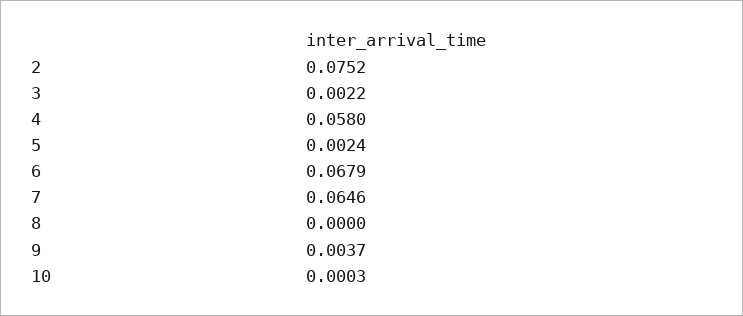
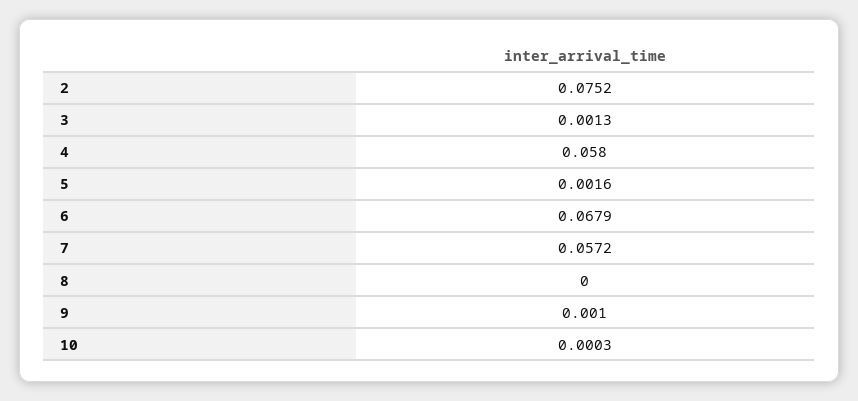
3: 0.0022 -> 0.0013
5: 0.0024 -> 0.0016
7: 0.0646 -> 0.0572
9: 0.0037 -> 0.001

